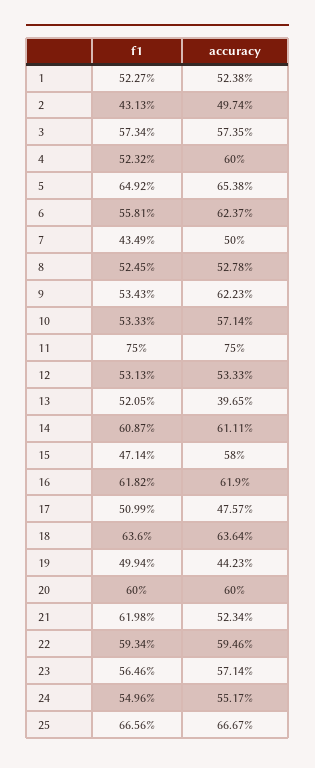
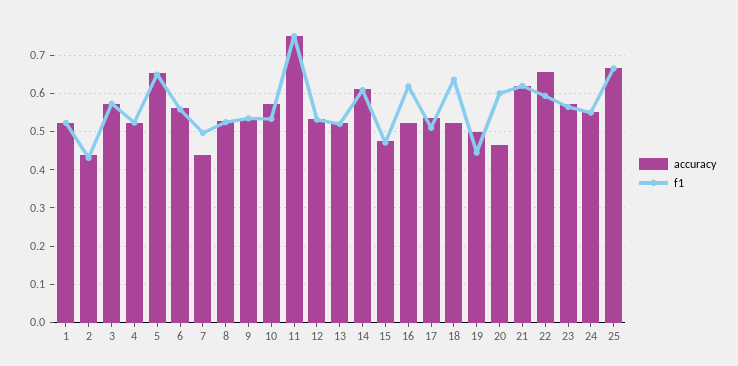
accuracy, 2: 0.4974 -> 0.44
accuracy, 4: 0.6 -> 0.52
accuracy, 6: 0.6237 -> 0.56
f1, 7: 0.4349 -> 0.5
accuracy, 7: 0.5 -> 0.44
accuracy, 9: 0.6223 -> 0.54
accuracy, 13: 0.3965 -> 0.52
accuracy, 15: 0.58 -> 0.48
accuracy, 16: 0.619 -> 0.52
accuracy, 17: 0.4757 -> 0.54
accuracy, 18: 0.6364 -> 0.52
f1, 19: 0.4994 -> 0.44
accuracy, 19: 0.4423 -> 0.5
accuracy, 20: 0.6 -> 0.46
accuracy, 21: 0.5234 -> 0.62
accuracy, 22: 0.5946 -> 0.66

